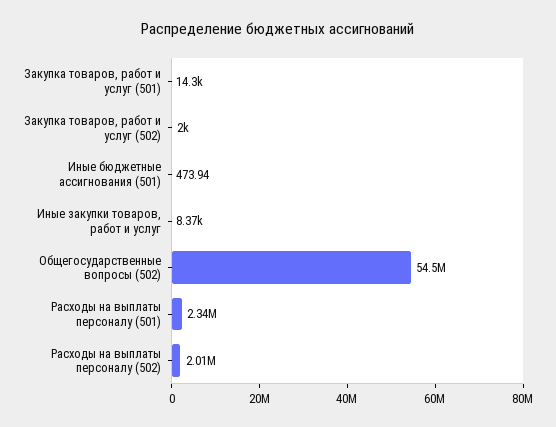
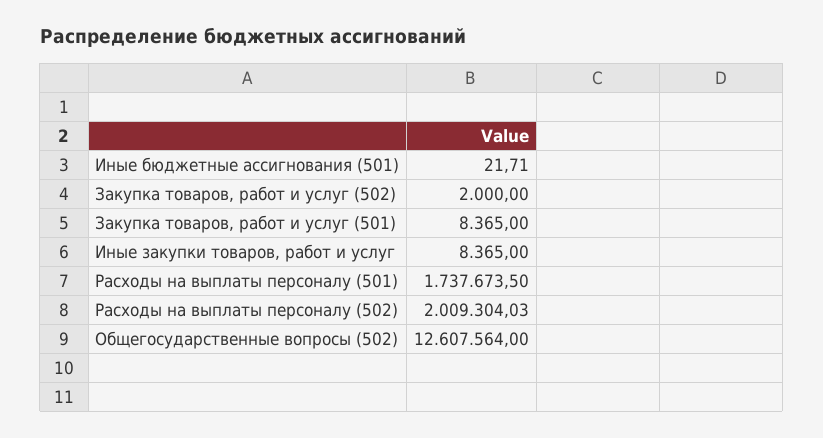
Закупка товаров, работ и услуг (501): 14300 -> 8365
Иные бюджетные ассигнования (501): 473.94 -> 21.71
Общегосударственные вопросы (502): 54500000 -> 12607564
Расходы на выплаты персоналу (501): 2340000 -> 1737673.5

